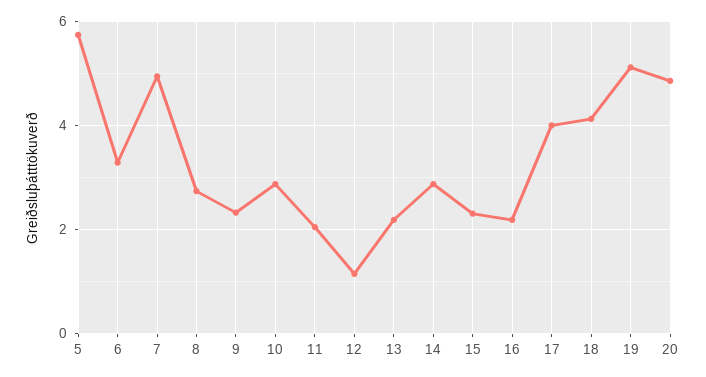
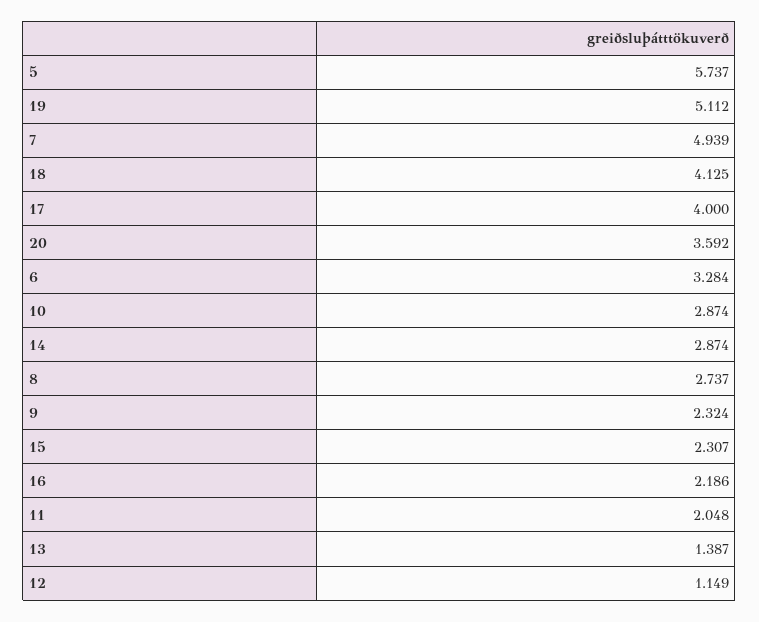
13: 2.2 -> 1.387
20: 4.8 -> 3.592

